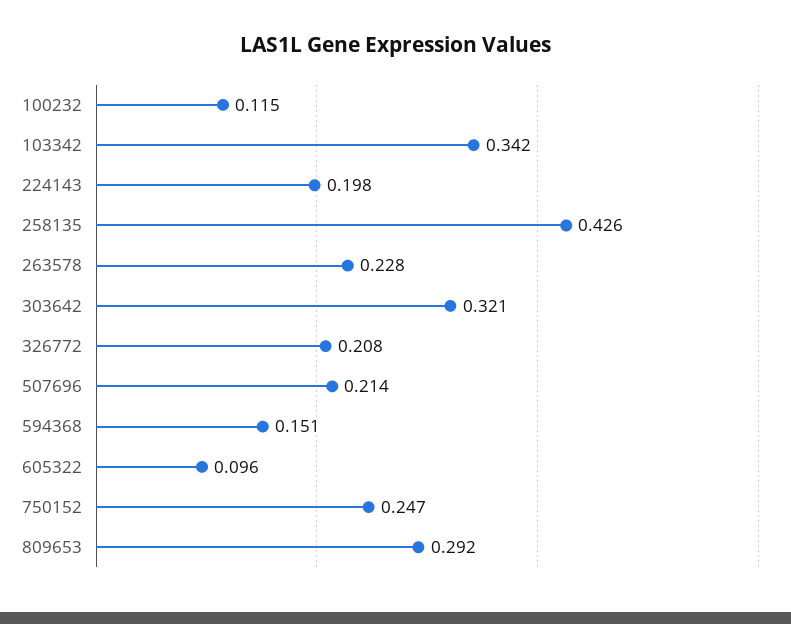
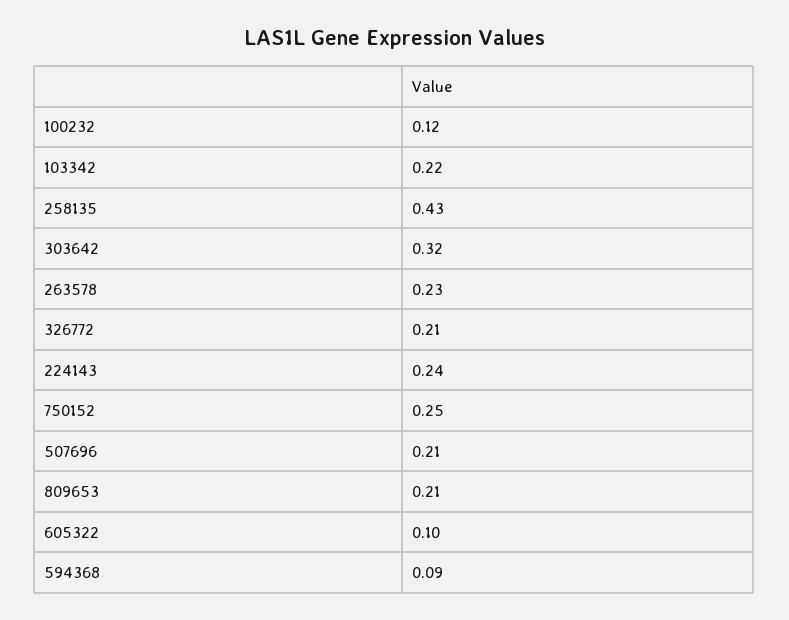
103342: 0.342 -> 0.22
224143: 0.198 -> 0.24
594368: 0.151 -> 0.09
809653: 0.292 -> 0.21

